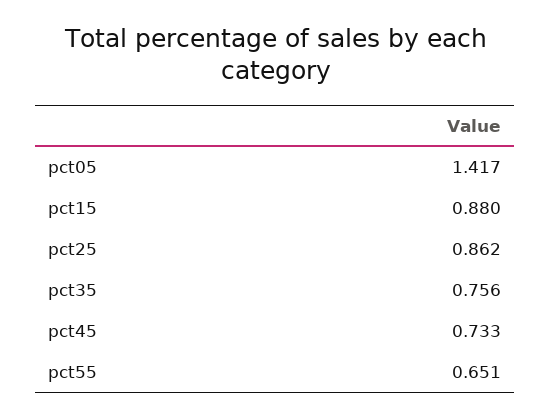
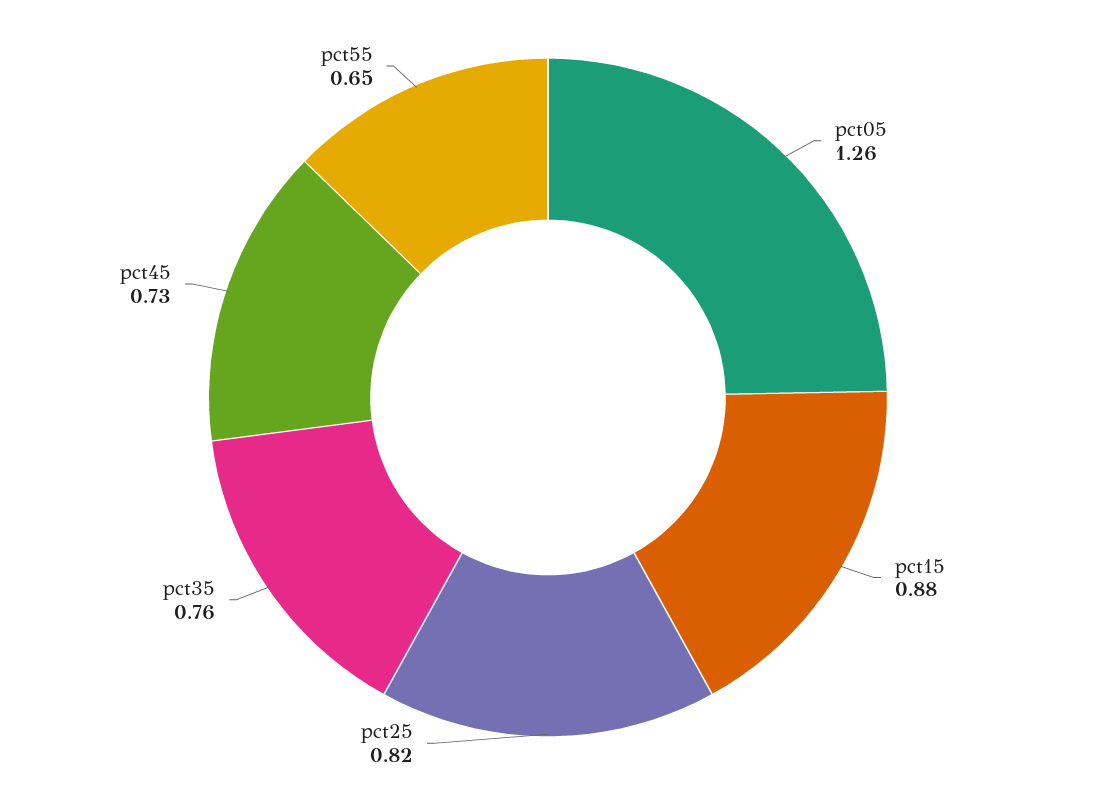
pct05: 1.417 -> 1.26
pct25: 0.862 -> 0.82

